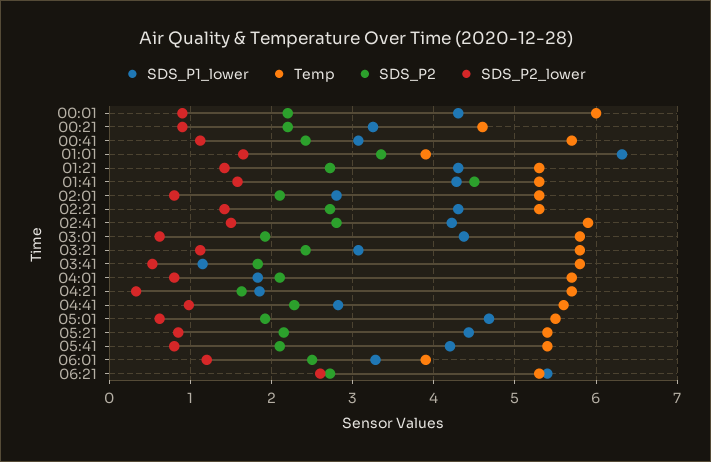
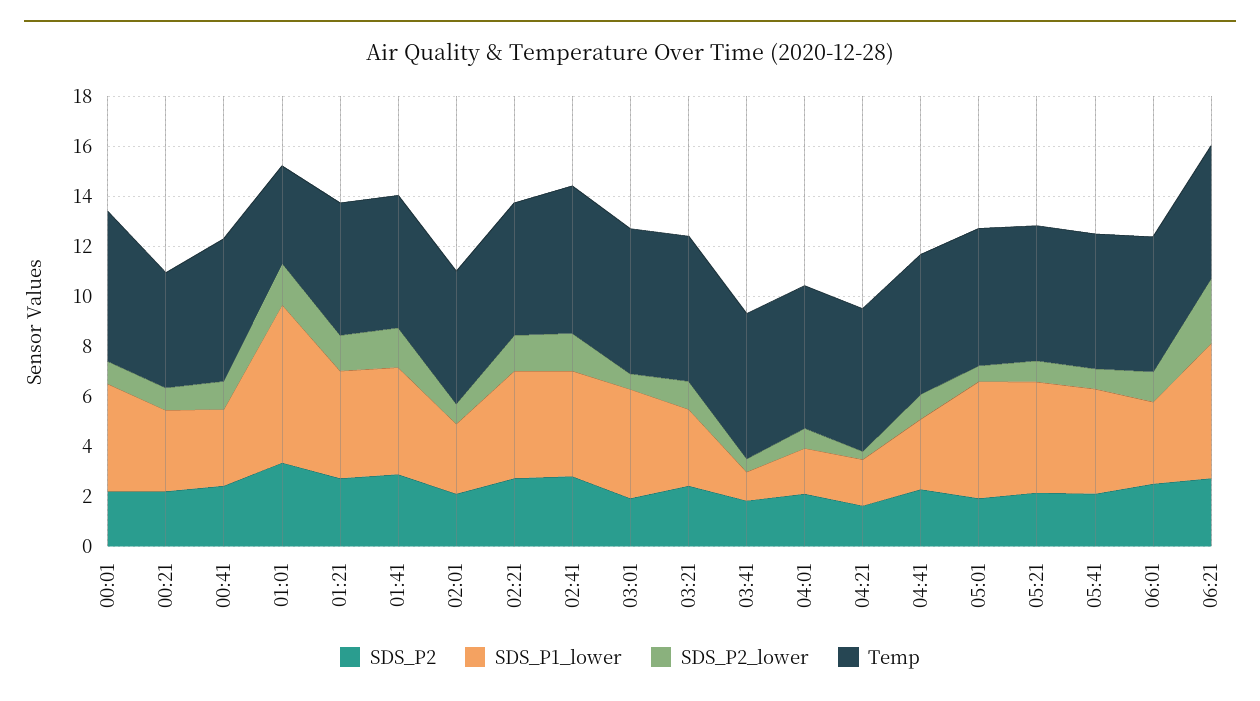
SDS_P2, 01:41: 4.5 -> 3
Temp, 06:01: 3.9 -> 5.5

